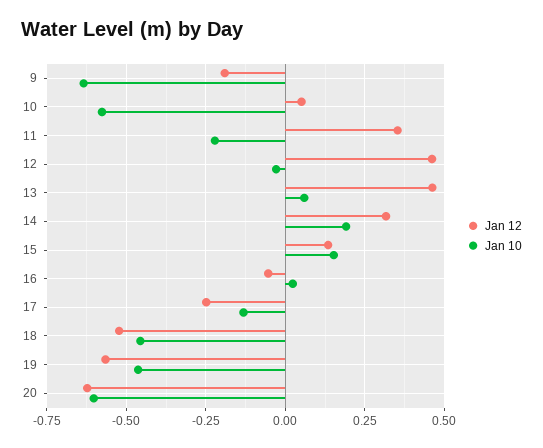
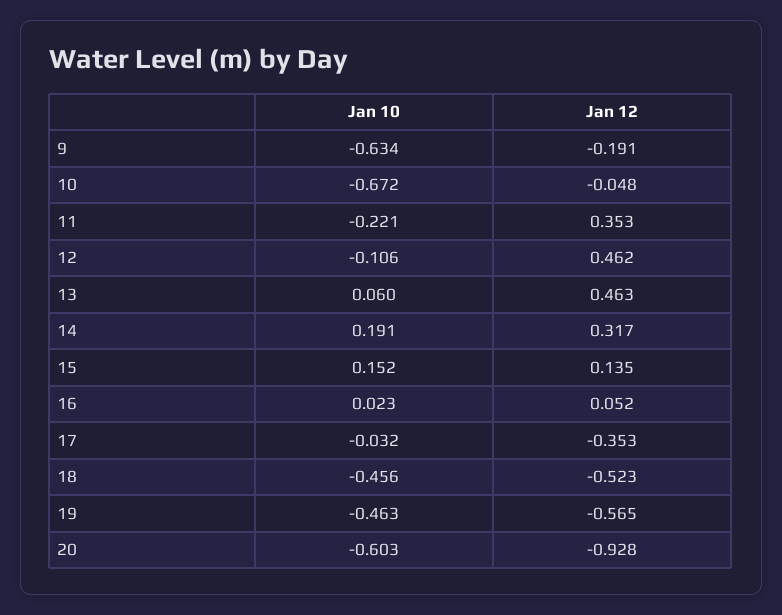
Jan 12, 10: 0.05 -> -0.048
Jan 10, 10: -0.575 -> -0.672
Jan 10, 12: -0.025 -> -0.106
Jan 12, 16: -0.05 -> 0.052
Jan 12, 17: -0.25 -> -0.353
Jan 10, 17: -0.125 -> -0.032
Jan 12, 20: -0.625 -> -0.928

